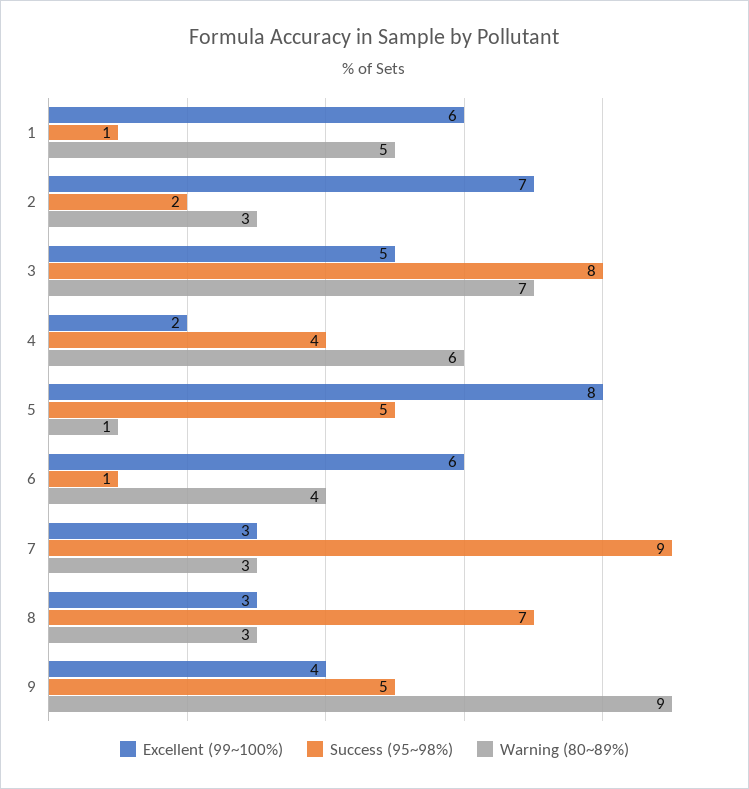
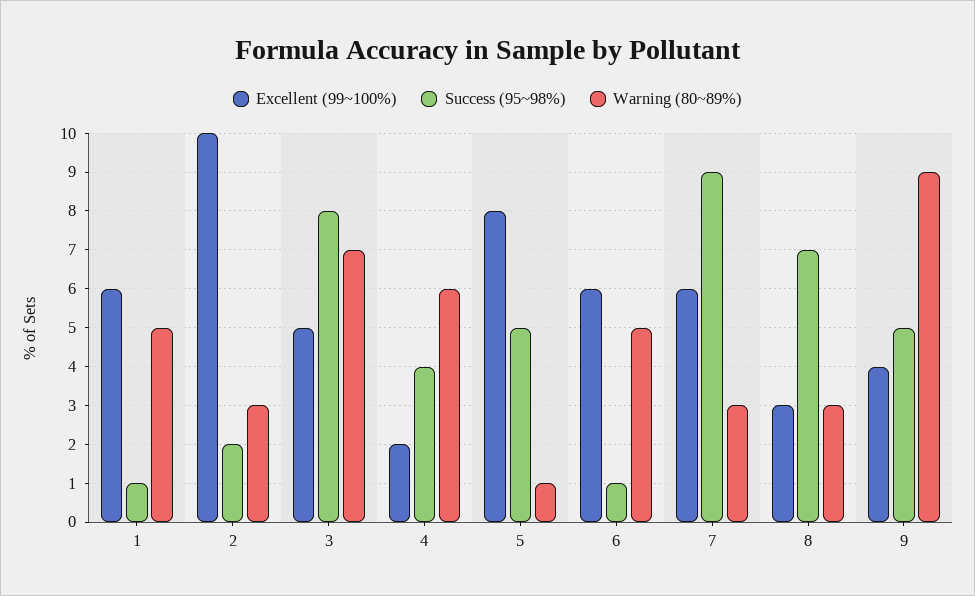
Excellent (99~100%), 2: 7 -> 10
Warning (80~89%), 6: 4 -> 5
Excellent (99~100%), 7: 3 -> 6

